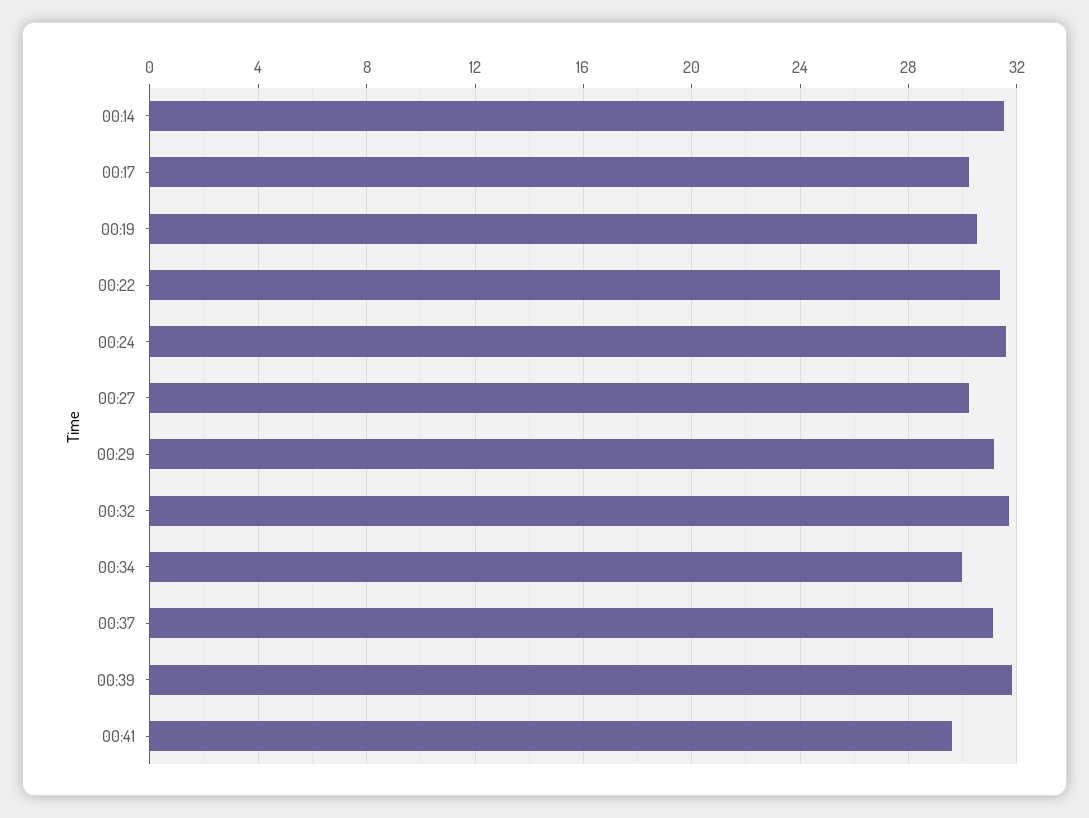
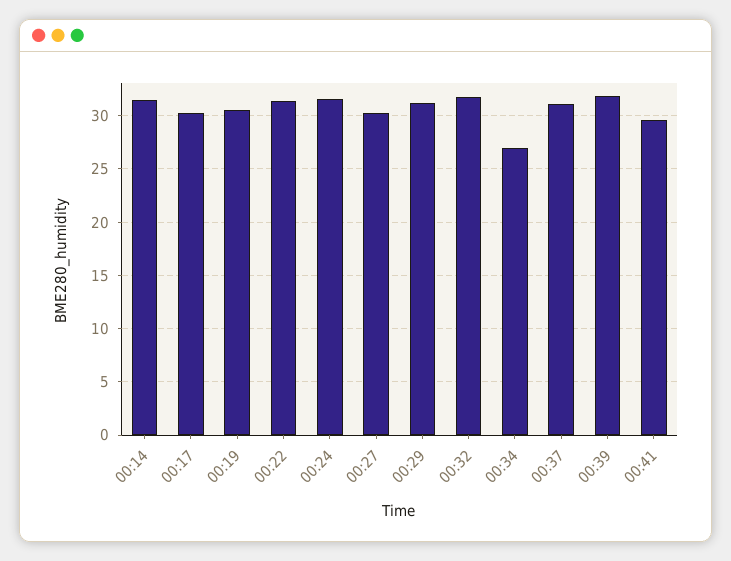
00:34: 30 -> 27

